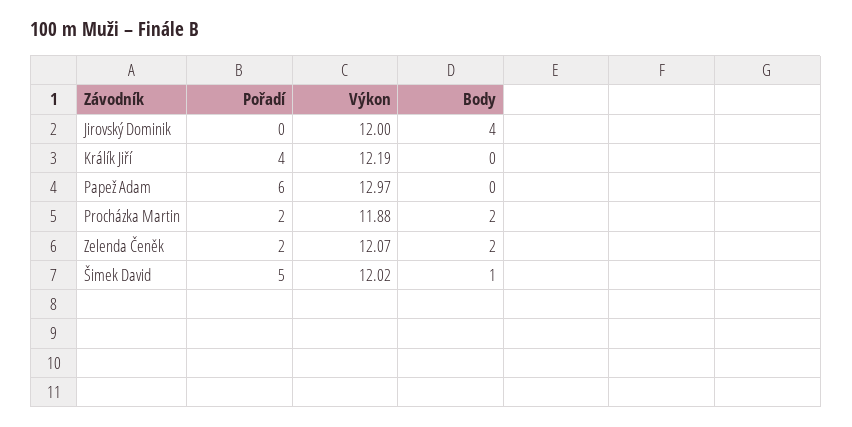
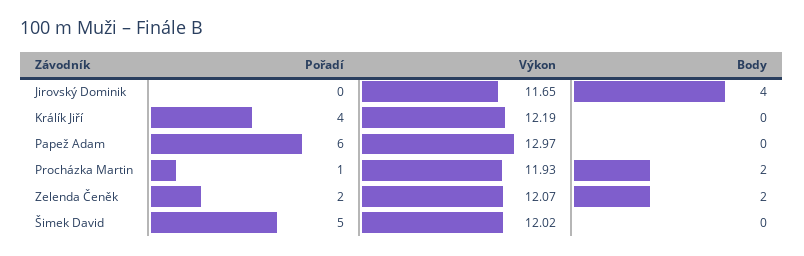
Výkon, Jirovský Dominik: 12 -> 11.65
Pořadí, Procházka Martin: 2 -> 1
Výkon, Procházka Martin: 11.88 -> 11.93
Body, Šimek David: 1 -> 0

